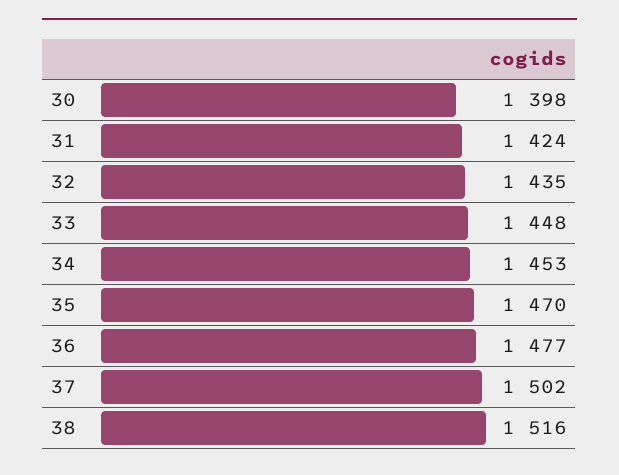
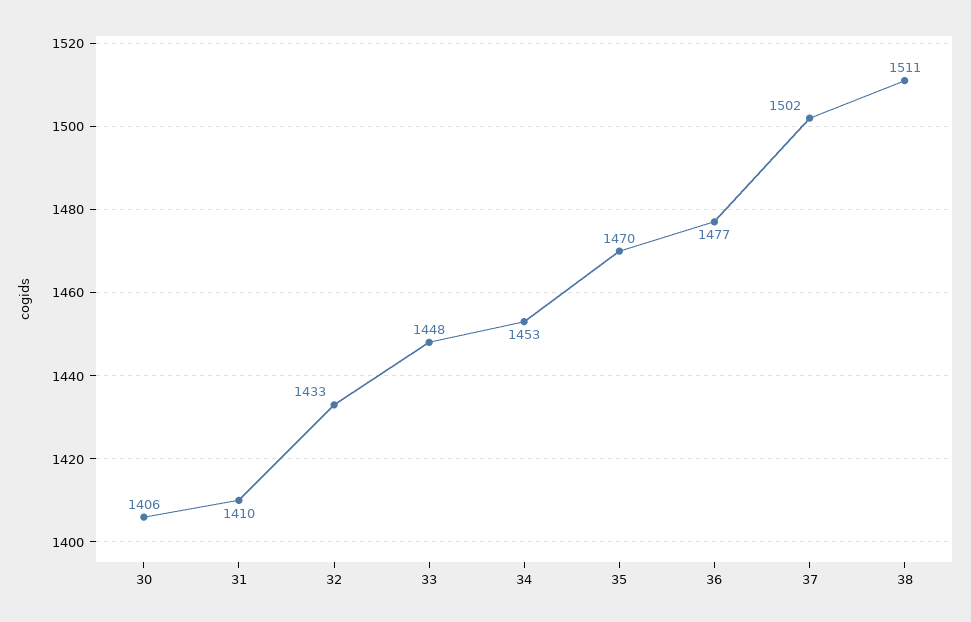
30: 1398 -> 1406
31: 1424 -> 1410
32: 1435 -> 1433
38: 1516 -> 1511

